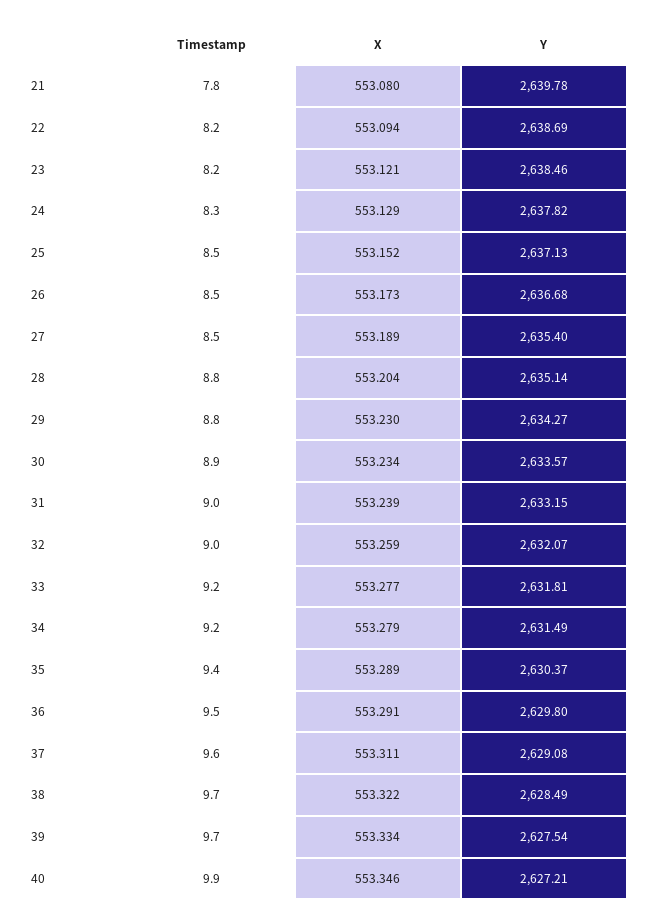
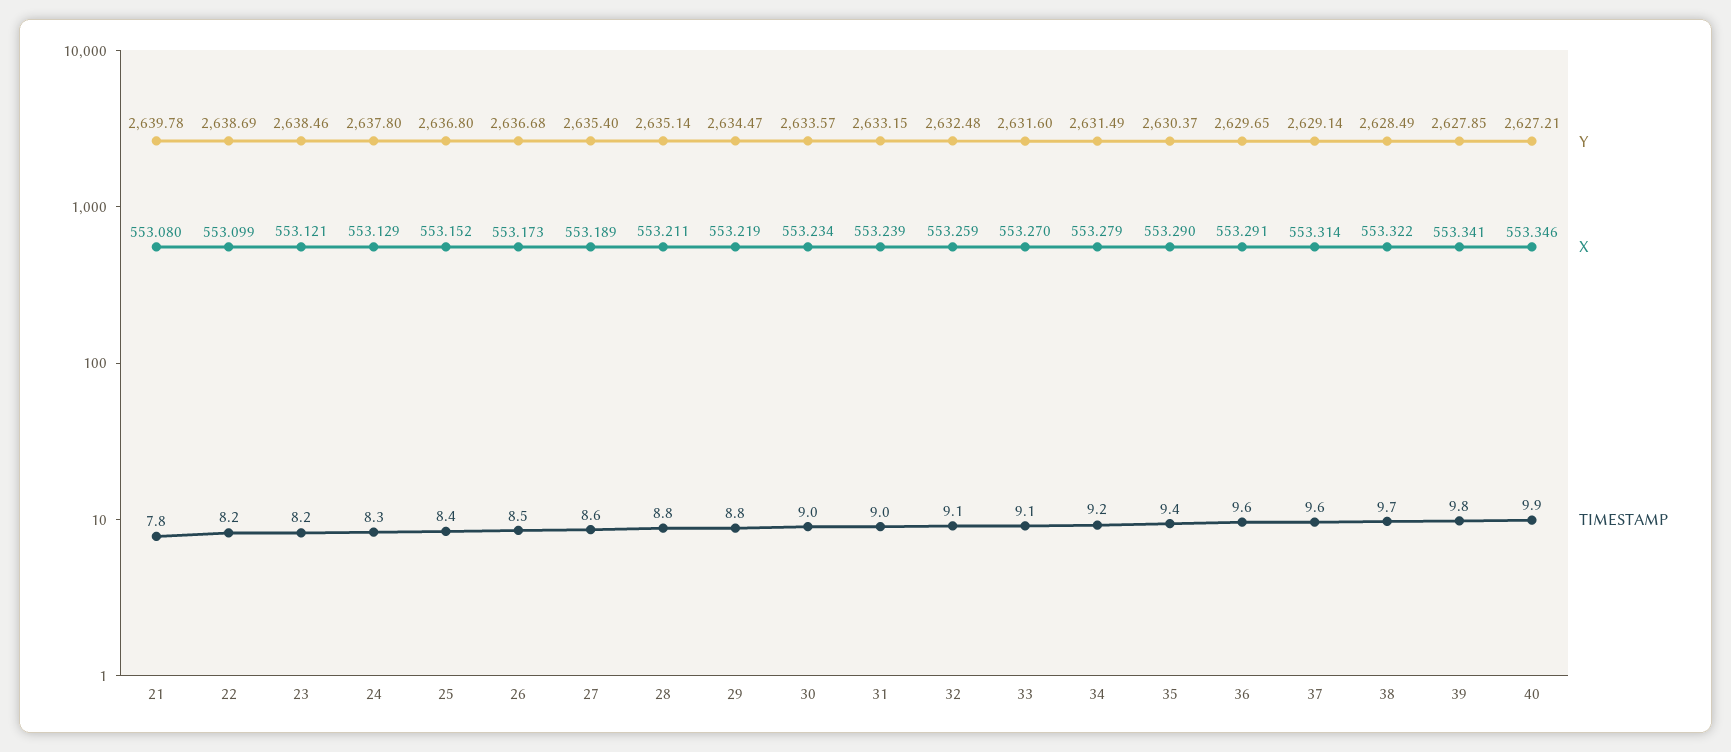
X, 22: 553.094 -> 553.099
Y, 24: 2637.82 -> 2637.8
Timestamp, 25: 8.5 -> 8.4
Y, 25: 2637.13 -> 2636.8
Timestamp, 27: 8.5 -> 8.6
X, 28: 553.204 -> 553.211
X, 29: 553.23 -> 553.219
Y, 29: 2634.27 -> 2634.47
Timestamp, 30: 8.9 -> 9
Timestamp, 32: 9 -> 9.1
Y, 32: 2632.07 -> 2632.48
Timestamp, 33: 9.2 -> 9.1
X, 33: 553.277 -> 553.27
Y, 33: 2631.81 -> 2631.6
X, 35: 553.289 -> 553.29
Timestamp, 36: 9.5 -> 9.6
Y, 36: 2629.8 -> 2629.65
X, 37: 553.311 -> 553.314
Y, 37: 2629.08 -> 2629.14
Timestamp, 39: 9.7 -> 9.8
X, 39: 553.334 -> 553.341
Y, 39: 2627.54 -> 2627.85

